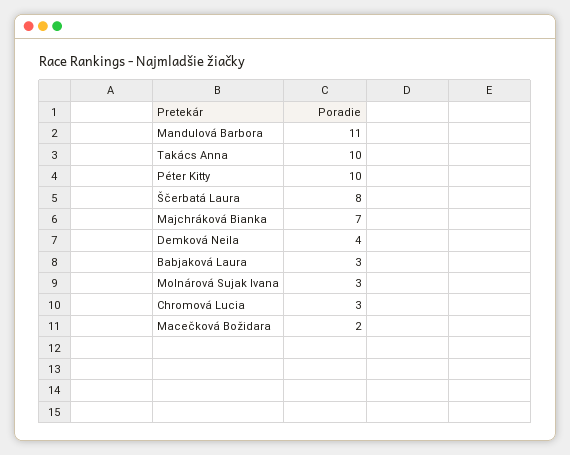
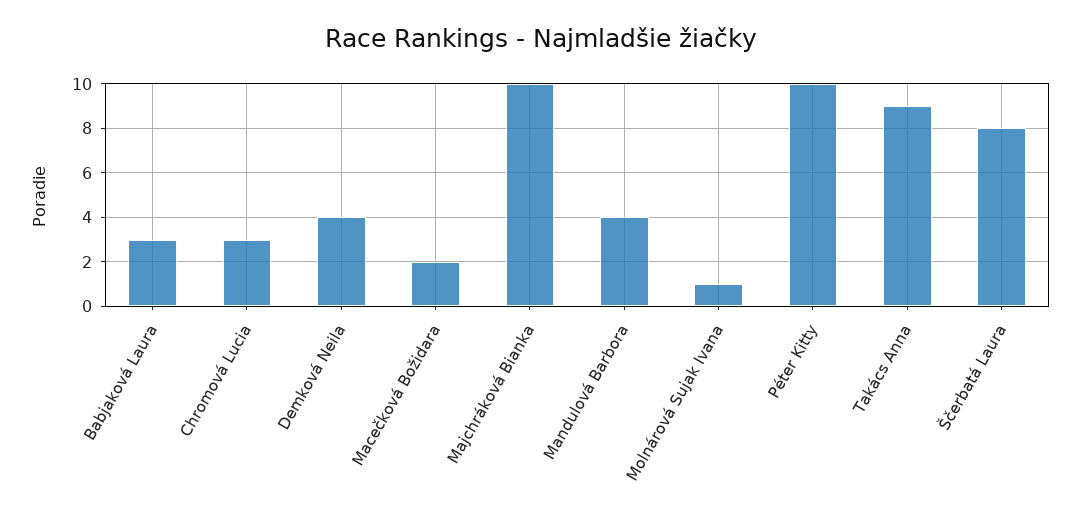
Mandulová Barbora: 11 -> 4
Takács Anna: 10 -> 9
Majchráková Bianka: 7 -> 10
Molnárová Sujak Ivana: 3 -> 1

